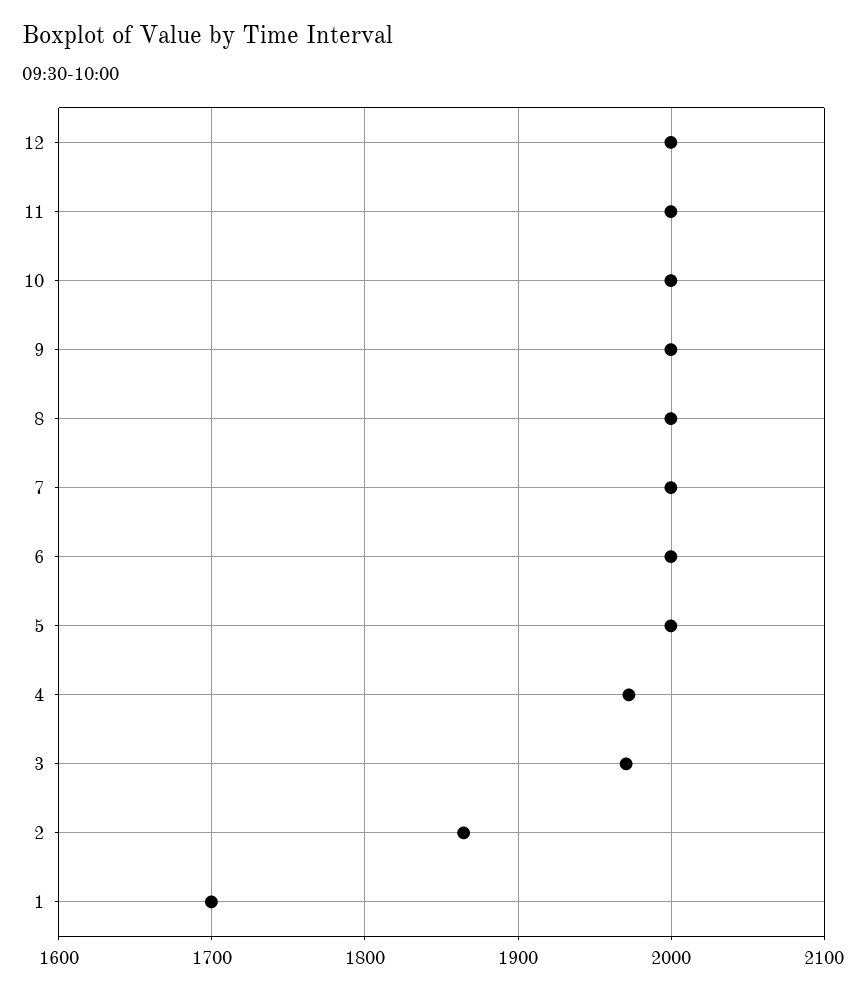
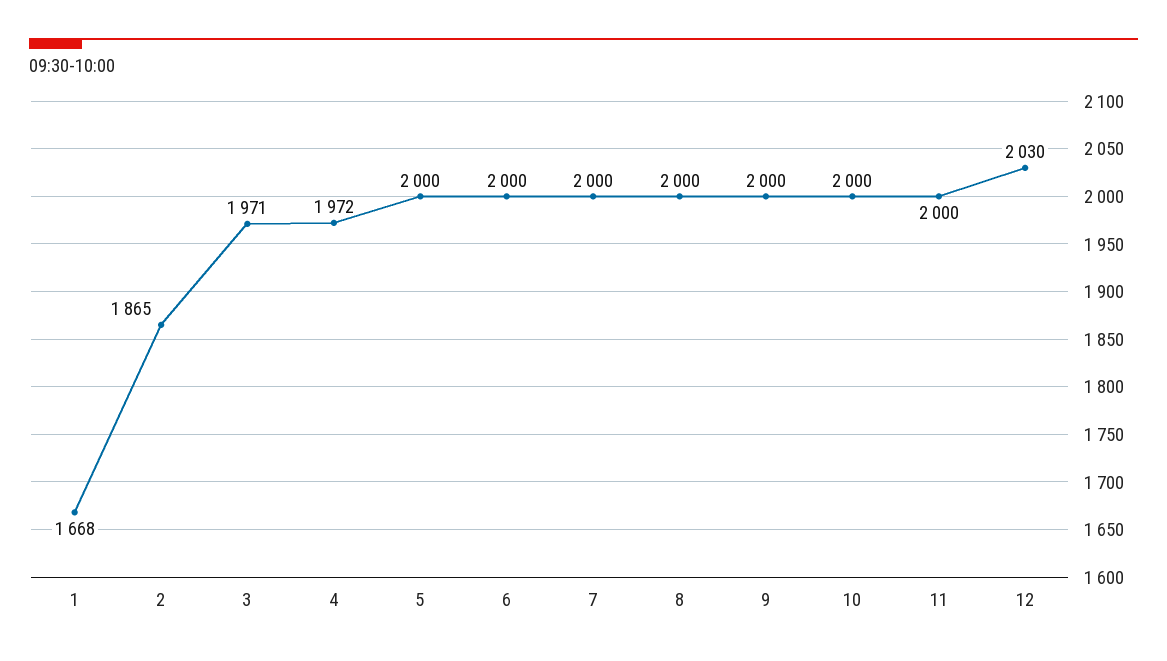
12: 2000 -> 2030
1: 1700 -> 1668

